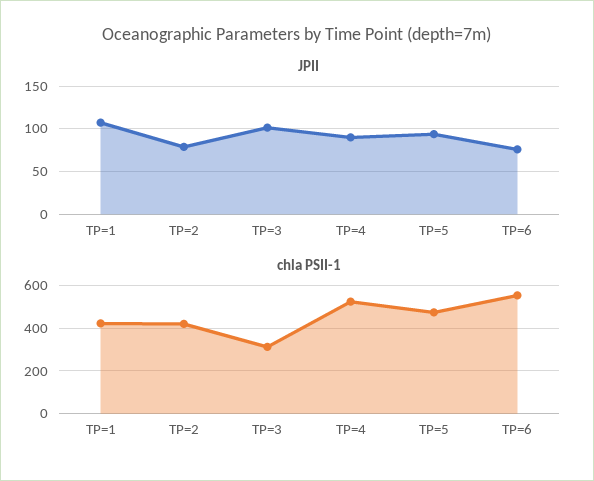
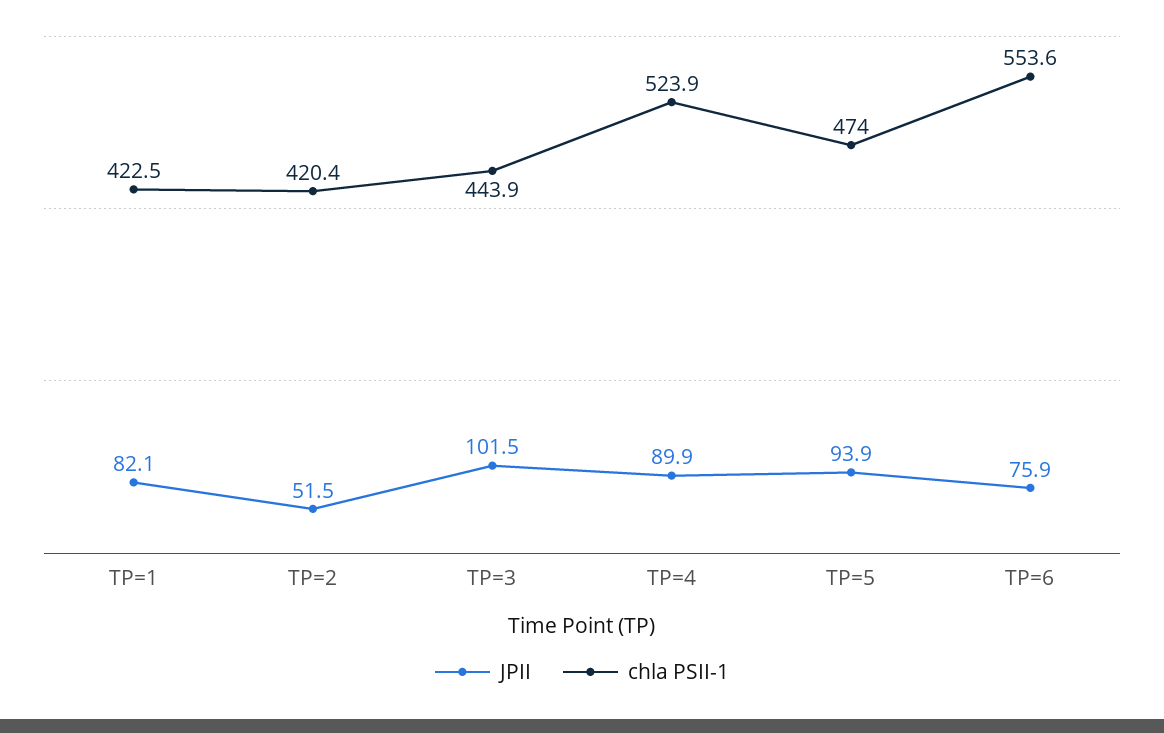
JPII, TP=1: 110 -> 82.1
JPII, TP=2: 80 -> 51.5
chla PSII-1, TP=3: 300 -> 443.9

